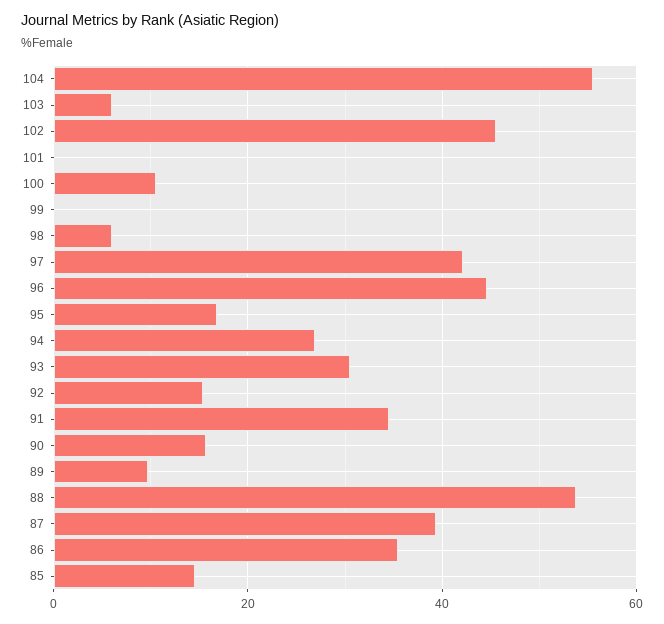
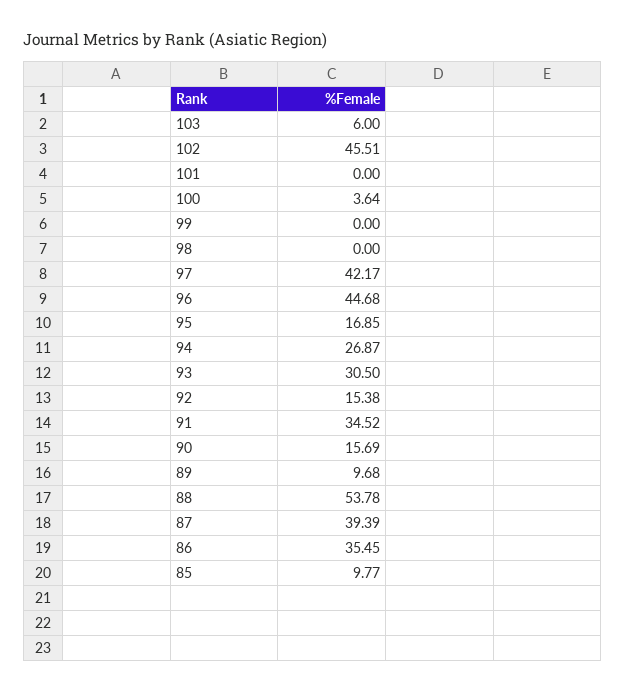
104: 56 -> none
100: 10 -> 3.64
98: 6 -> 0
85: 14 -> 9.77

